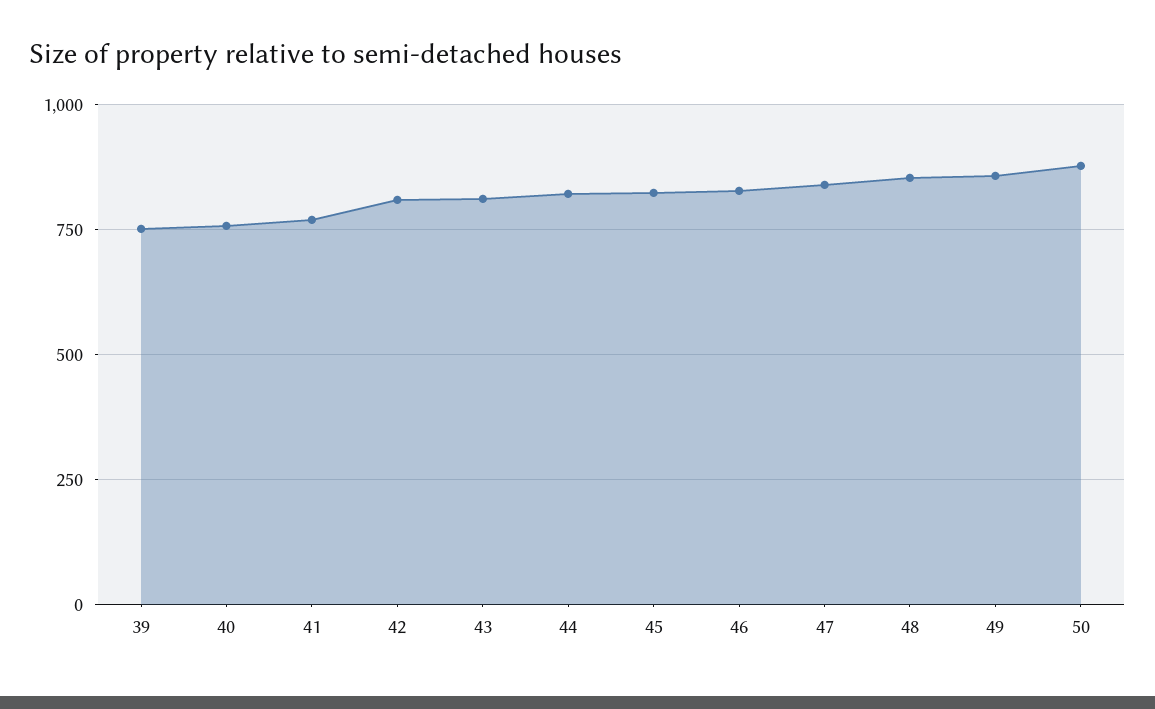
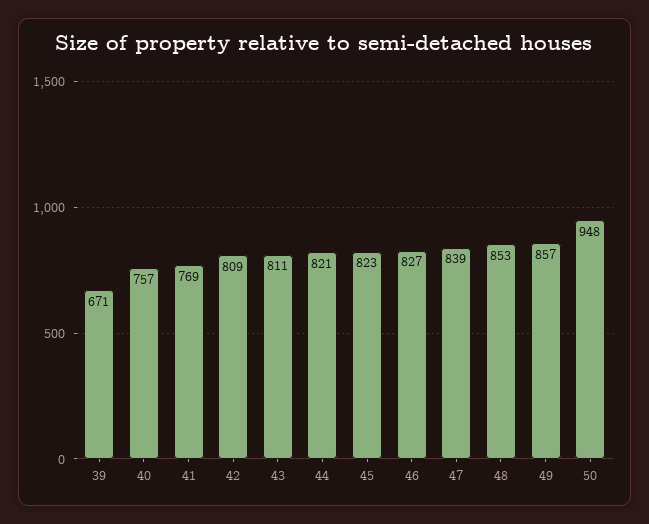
39: 750 -> 671
50: 875 -> 948

